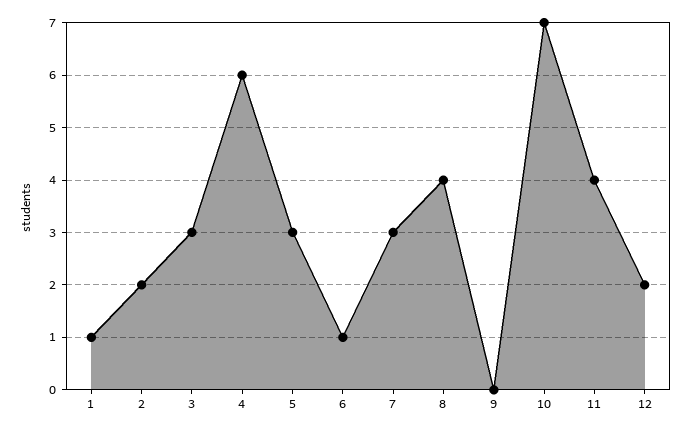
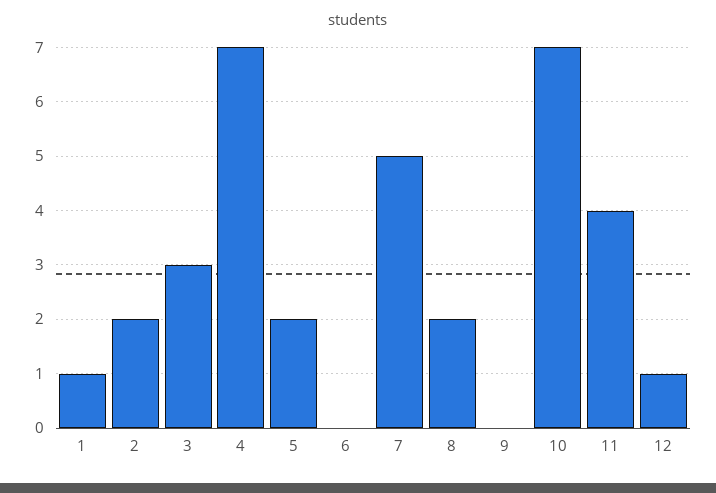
4: 6 -> 7
5: 3 -> 2
6: 1 -> 0
7: 3 -> 5
8: 4 -> 2
12: 2 -> 1

